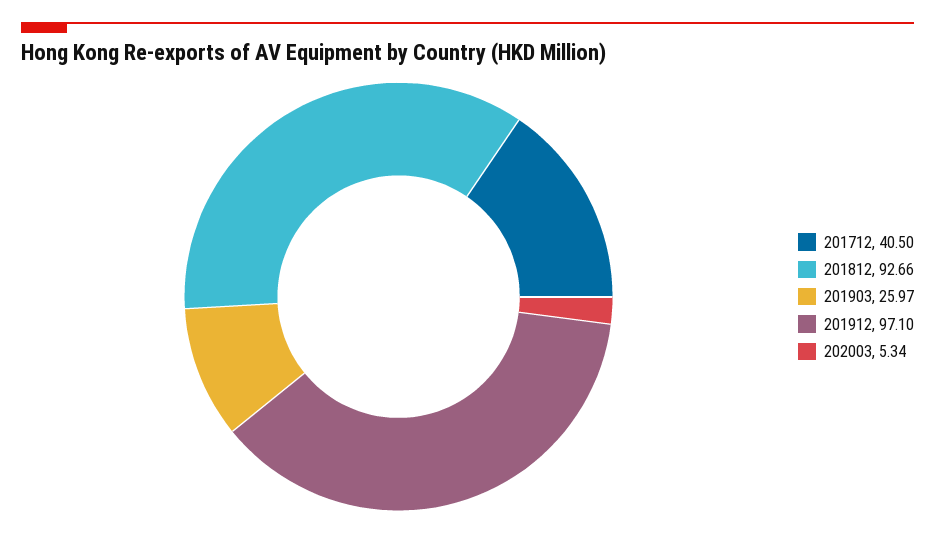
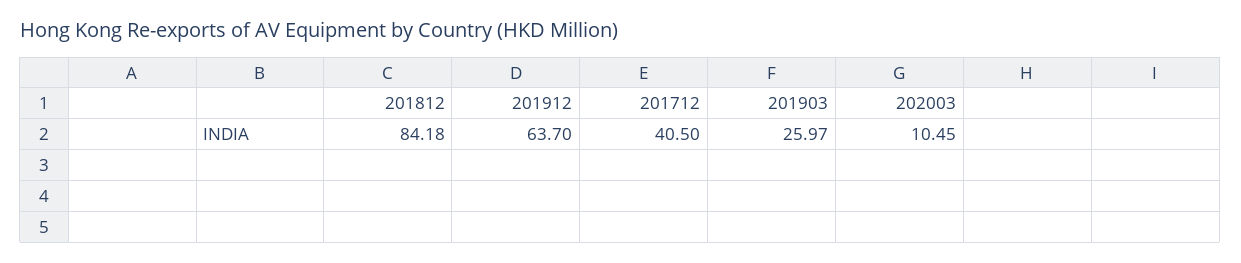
201812: 92.66 -> 84.18
201912: 97.1 -> 63.7
202003: 5.34 -> 10.45

